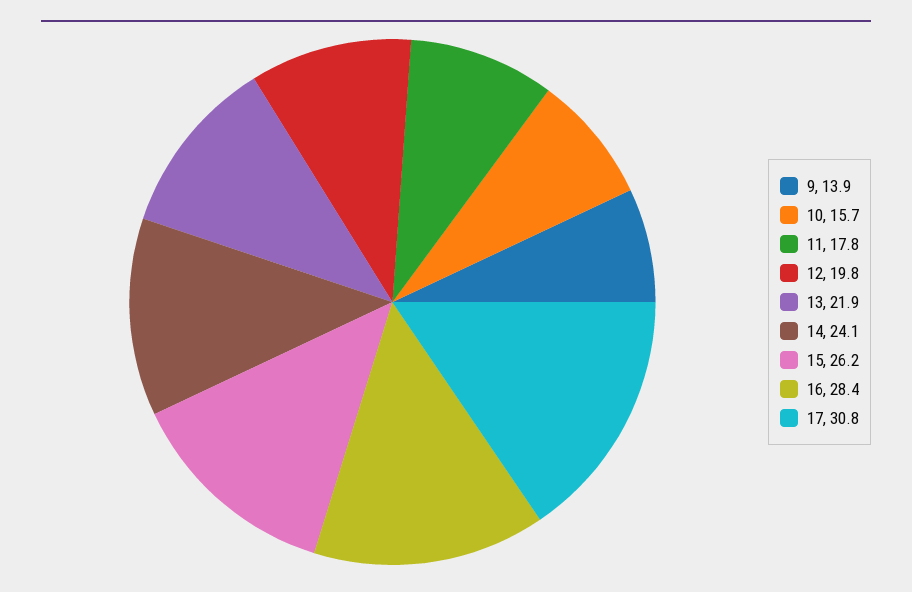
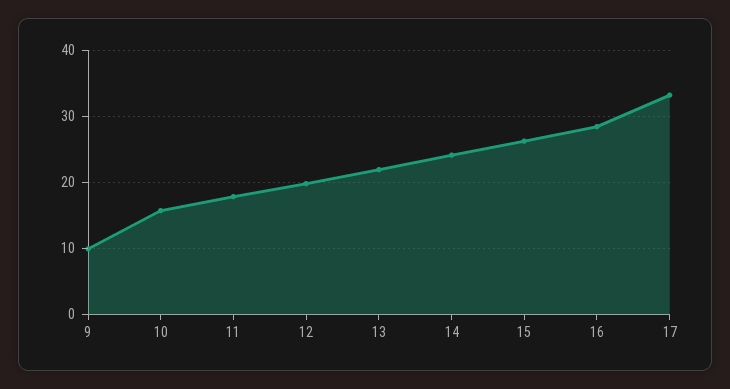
9: 13.9 -> 10
17: 30.8 -> 33

